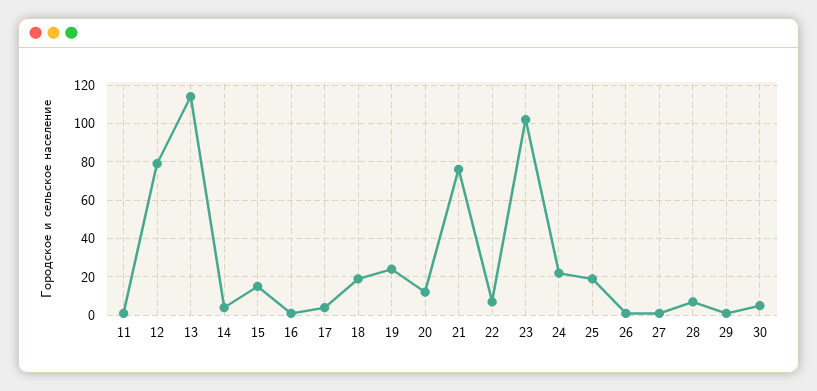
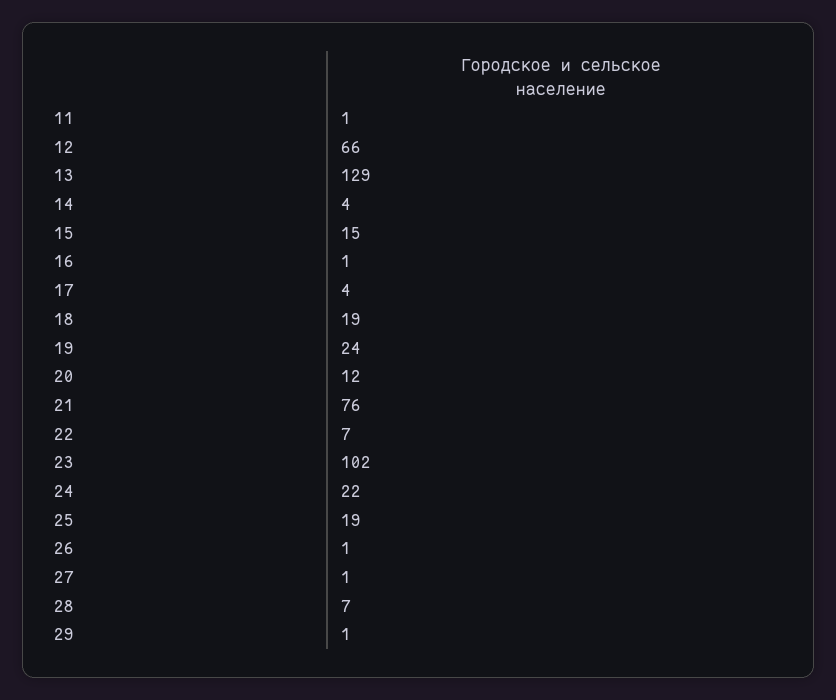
12: 80 -> 66
13: 115 -> 129
30: 5 -> none

